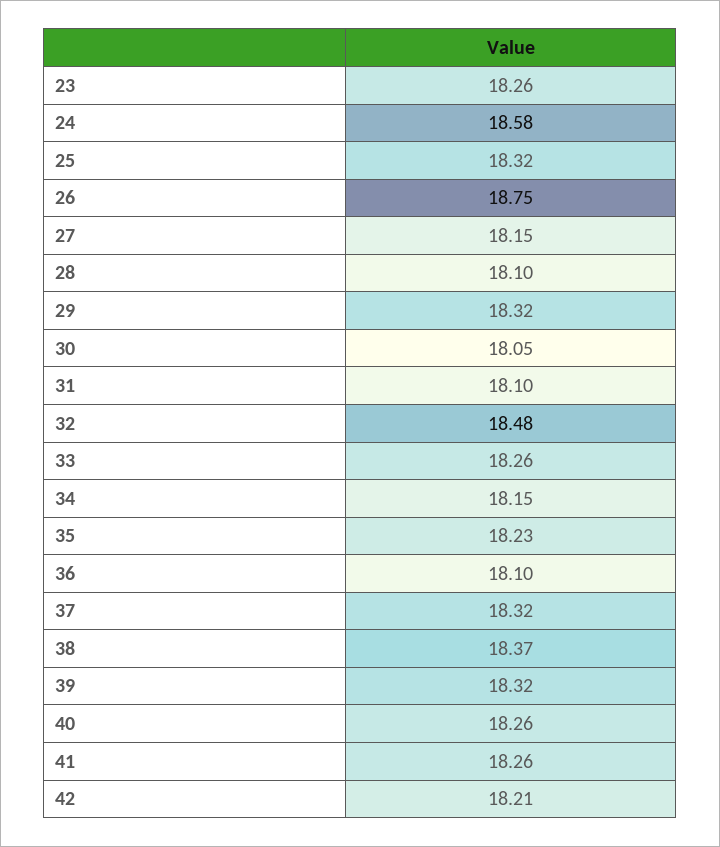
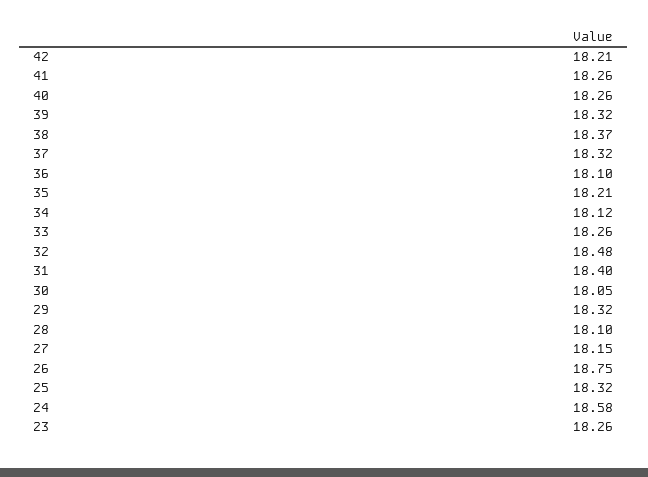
31: 18.1 -> 18.4
34: 18.15 -> 18.12
35: 18.23 -> 18.21

